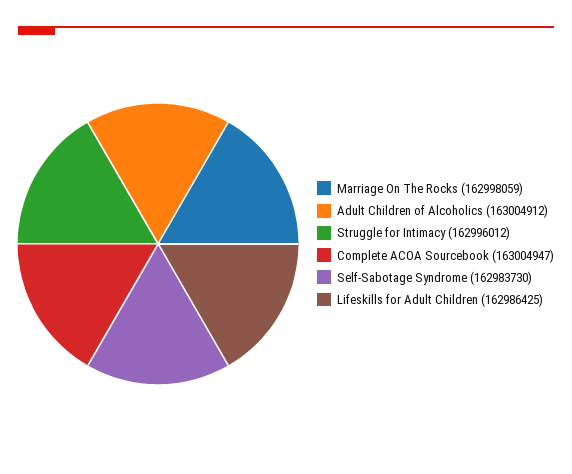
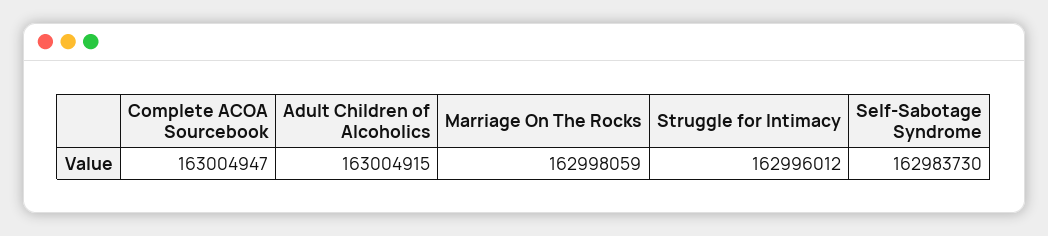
Adult Children of Alcoholics: 163004912 -> 163004915
Lifeskills for Adult Children: 162986425 -> none

